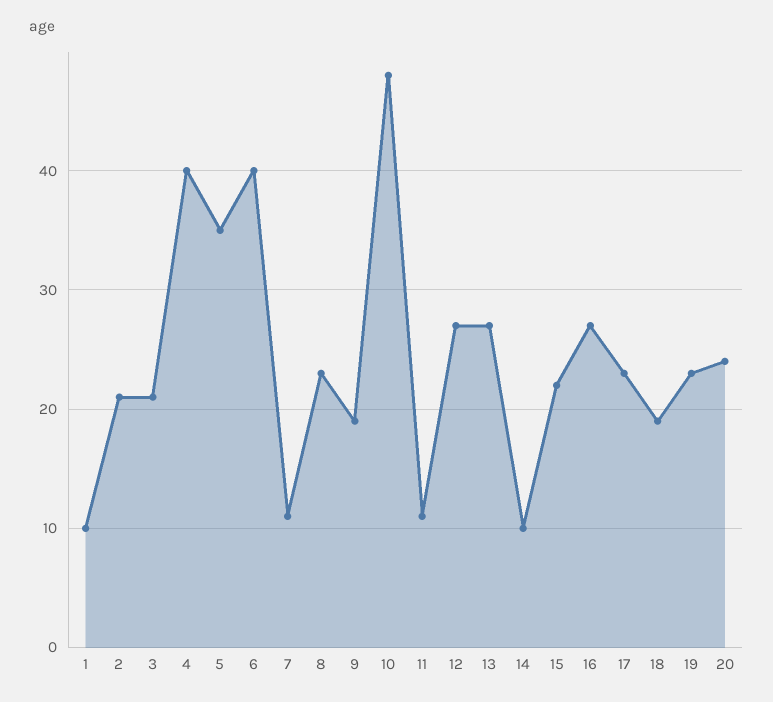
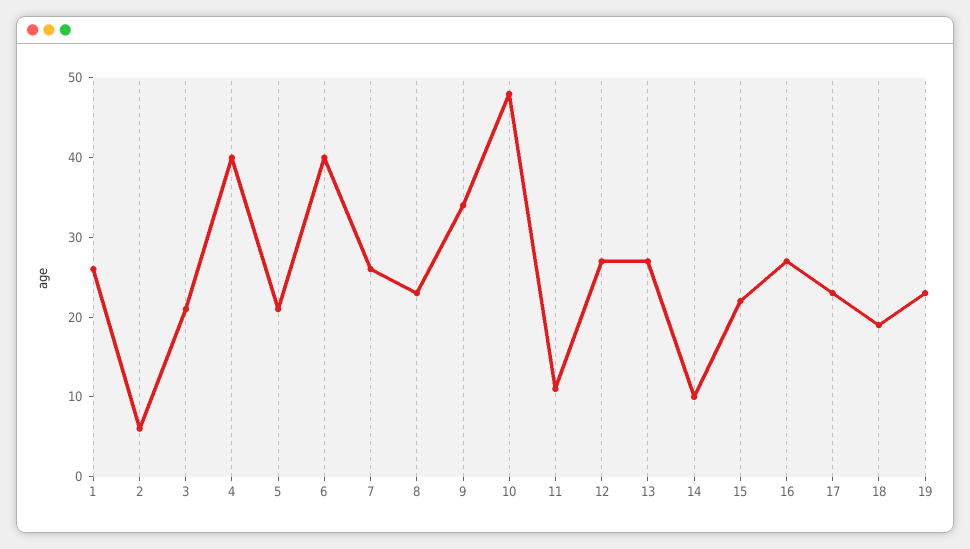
1: 10 -> 25
2: 21 -> 5
5: 35 -> 20
7: 11 -> 25
9: 19 -> 35
20: 24 -> none

